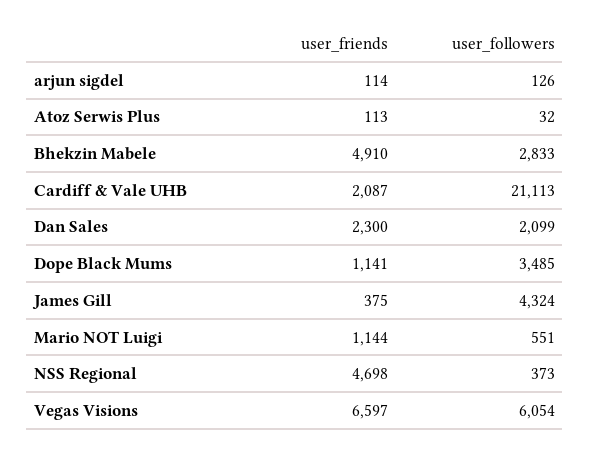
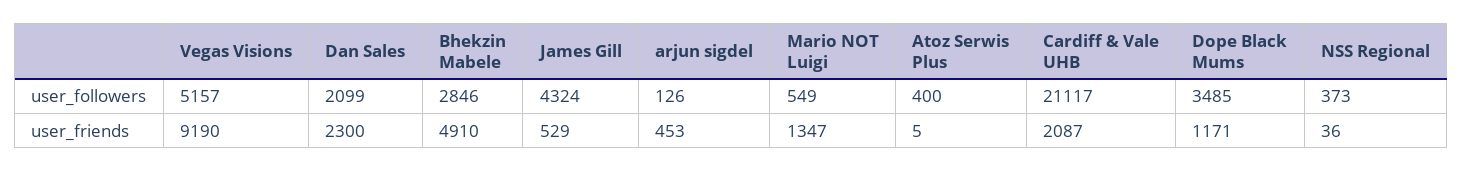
user_friends, arjun sigdel: 114 -> 453
user_friends, Atoz Serwis Plus: 113 -> 5
user_followers, Atoz Serwis Plus: 32 -> 400
user_followers, Bhekzin Mabele: 2833 -> 2846
user_followers, Cardiff & Vale UHB: 21113 -> 21117
user_friends, Dope Black Mums: 1141 -> 1171
user_friends, James Gill: 375 -> 529
user_friends, Mario NOT Luigi: 1144 -> 1347
user_followers, Mario NOT Luigi: 551 -> 549
user_friends, NSS Regional: 4698 -> 36
user_friends, Vegas Visions: 6597 -> 9190
user_followers, Vegas Visions: 6054 -> 5157

